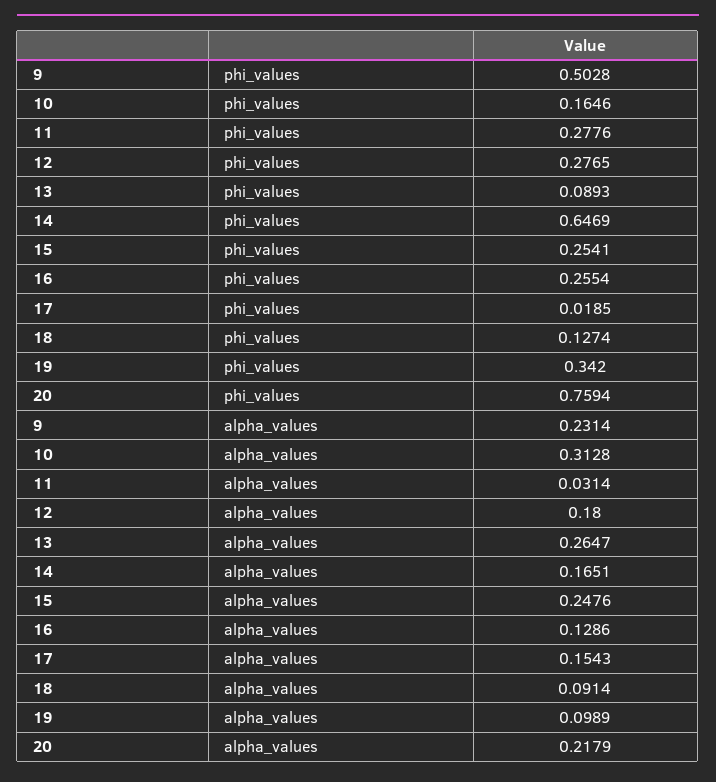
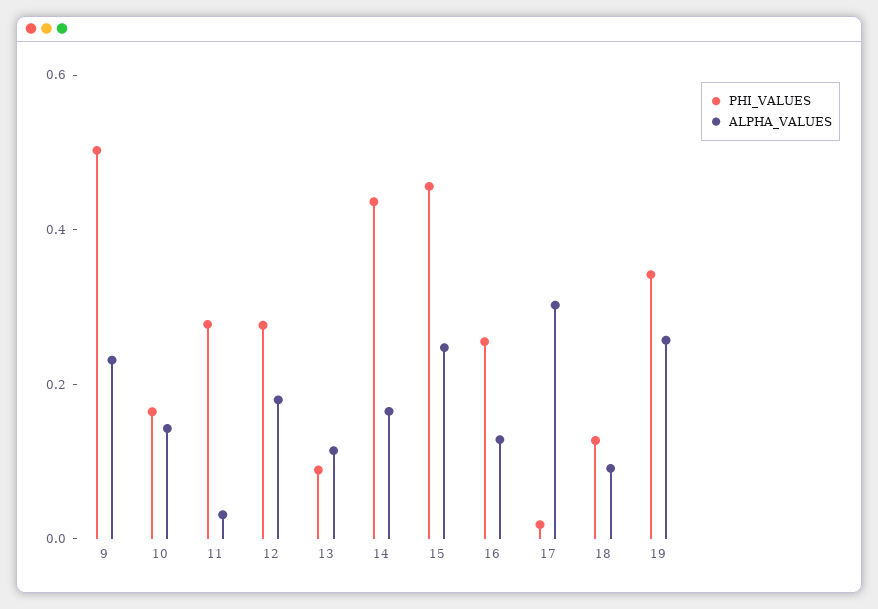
phi_values, 14: 0.6469 -> 0.45
phi_values, 15: 0.2541 -> 0.45
phi_values, 20: 0.7594 -> none
alpha_values, 10: 0.3128 -> 0.15
alpha_values, 13: 0.2647 -> 0.1
alpha_values, 17: 0.1543 -> 0.3
alpha_values, 19: 0.0989 -> 0.25
alpha_values, 20: 0.2179 -> none

